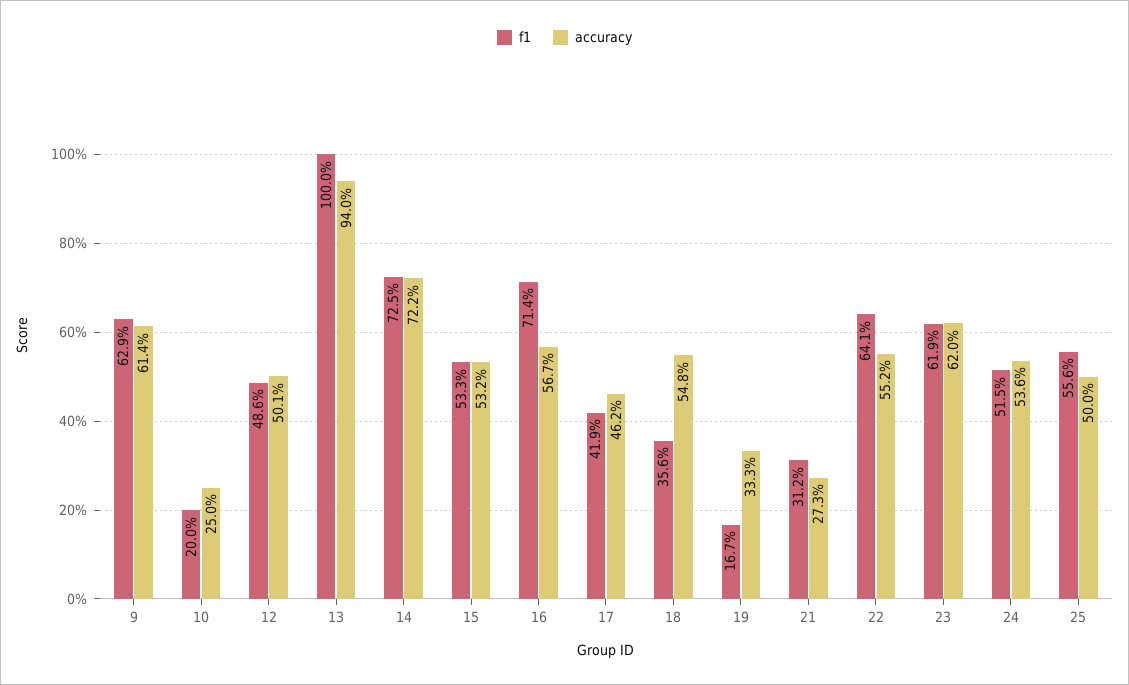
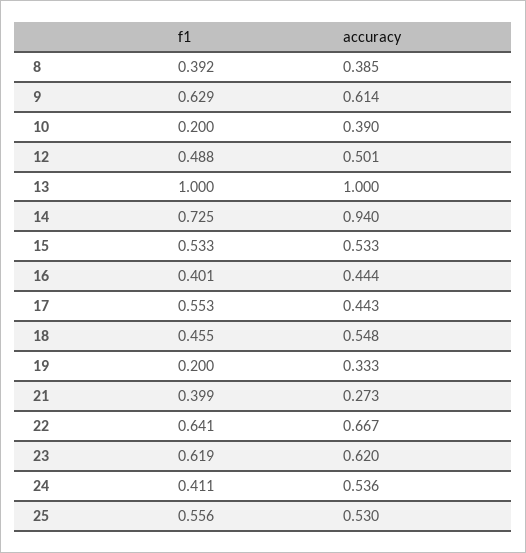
accuracy, 10: 0.25 -> 0.39
f1, 12: 0.486 -> 0.488
accuracy, 13: 0.94 -> 1
accuracy, 14: 0.722 -> 0.94
accuracy, 15: 0.532 -> 0.533
f1, 16: 0.714 -> 0.401
accuracy, 16: 0.567 -> 0.444
f1, 17: 0.419 -> 0.553
accuracy, 17: 0.462 -> 0.443
f1, 18: 0.356 -> 0.455
f1, 19: 0.167 -> 0.2
f1, 21: 0.312 -> 0.399
accuracy, 22: 0.552 -> 0.667
f1, 24: 0.515 -> 0.411
accuracy, 25: 0.5 -> 0.53
f1, 8: none -> 0.392
accuracy, 8: none -> 0.385

